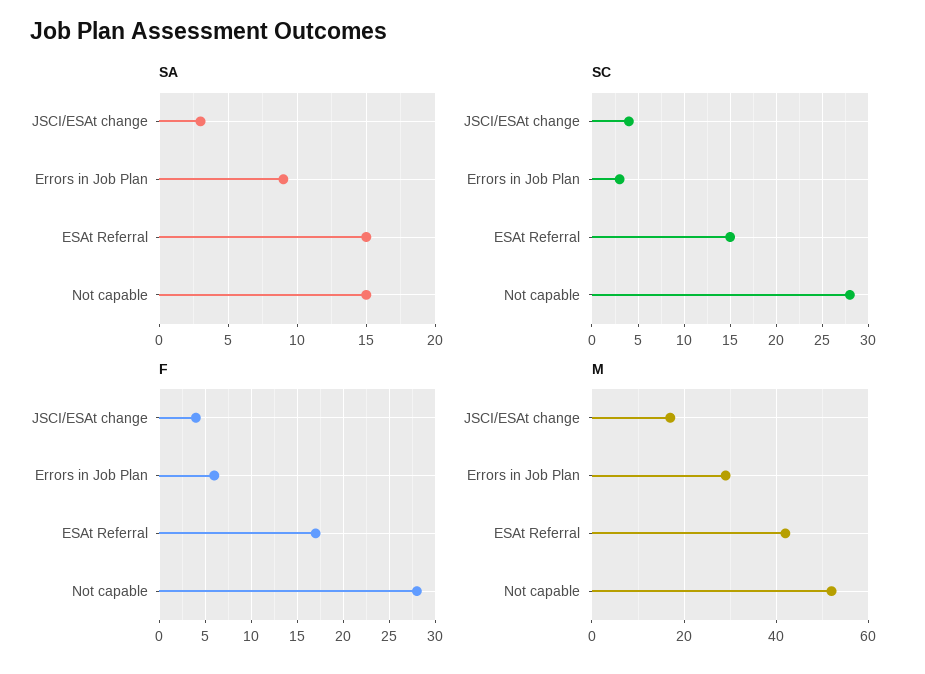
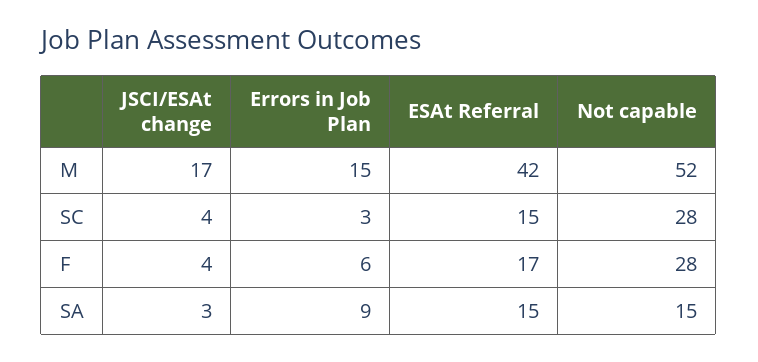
M, Errors in Job Plan: 30 -> 15

